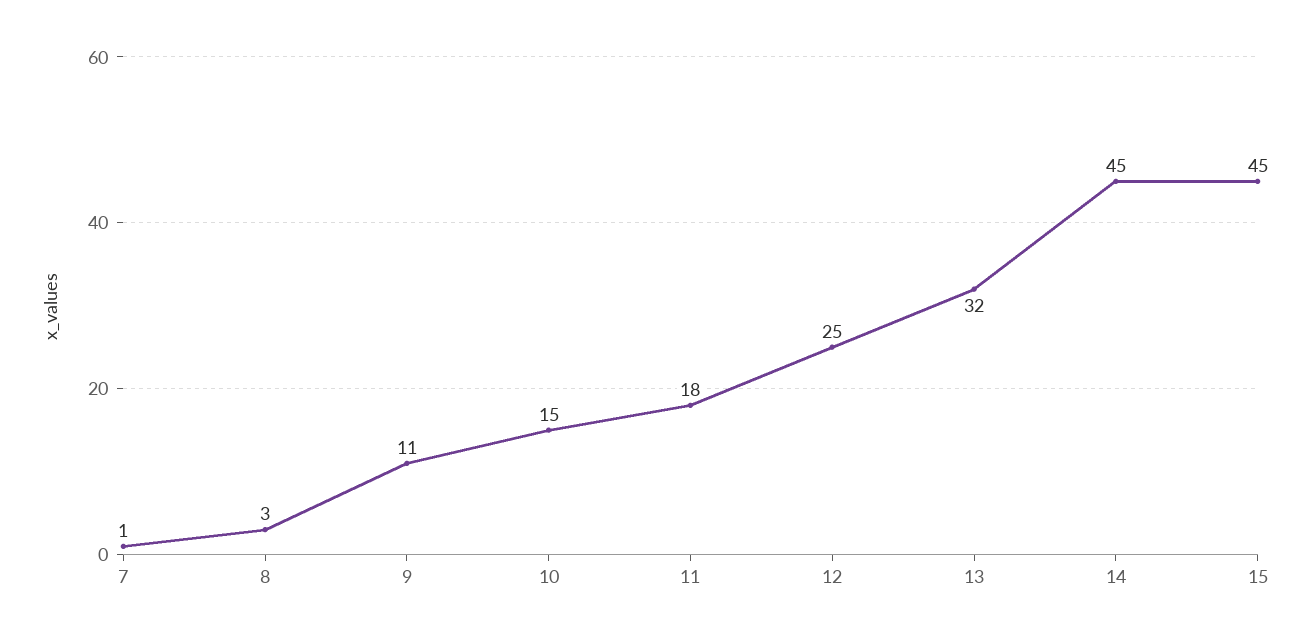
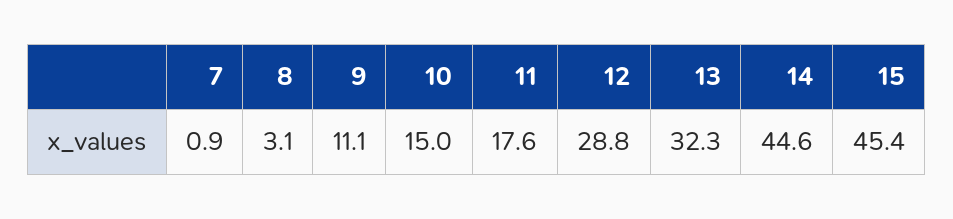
12: 25 -> 28.8

